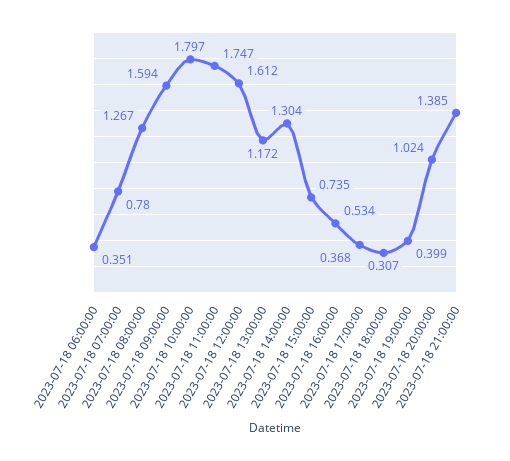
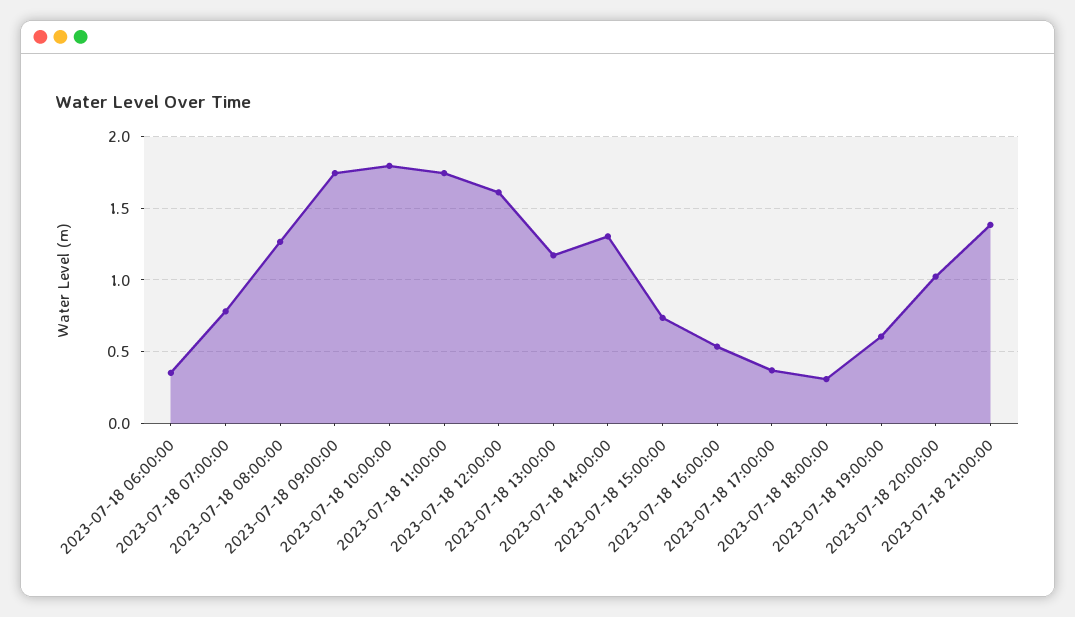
2023-07-18 09:00:00: 1.594 -> 1.75
2023-07-18 19:00:00: 0.399 -> 0.6

